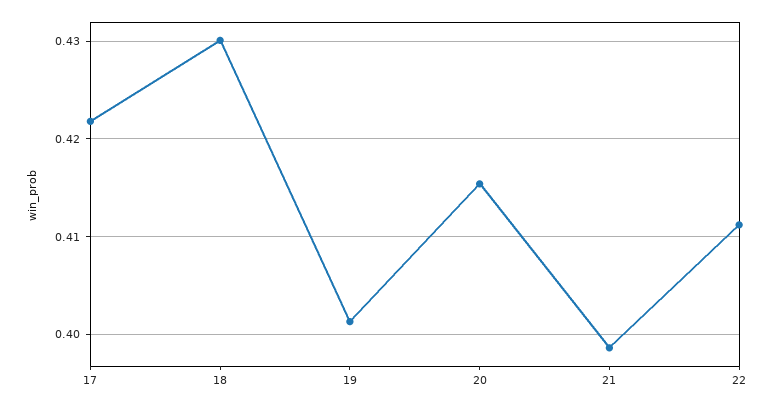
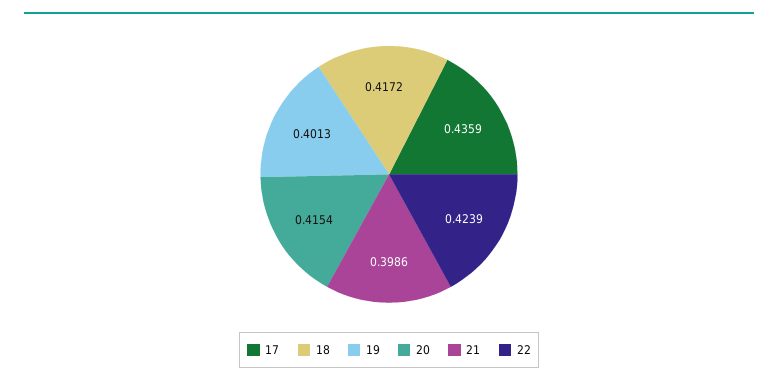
17: 0.422 -> 0.4359
18: 0.43 -> 0.4172
22: 0.411 -> 0.4239

